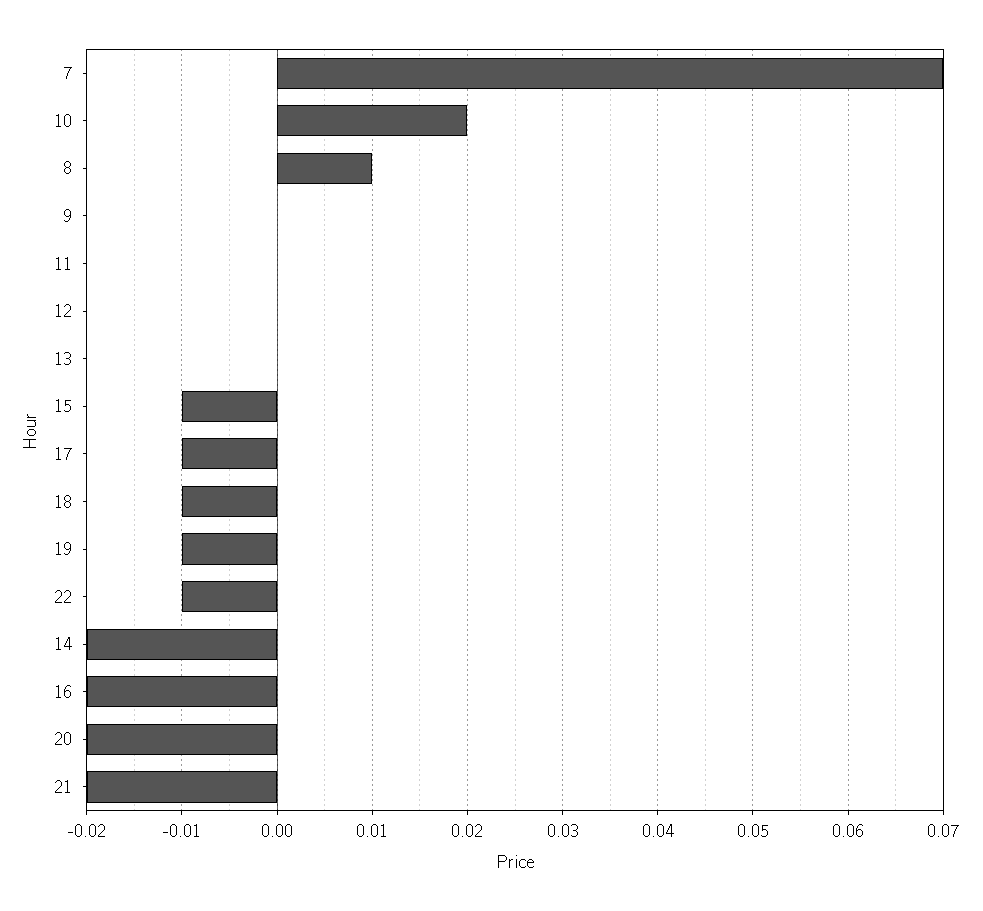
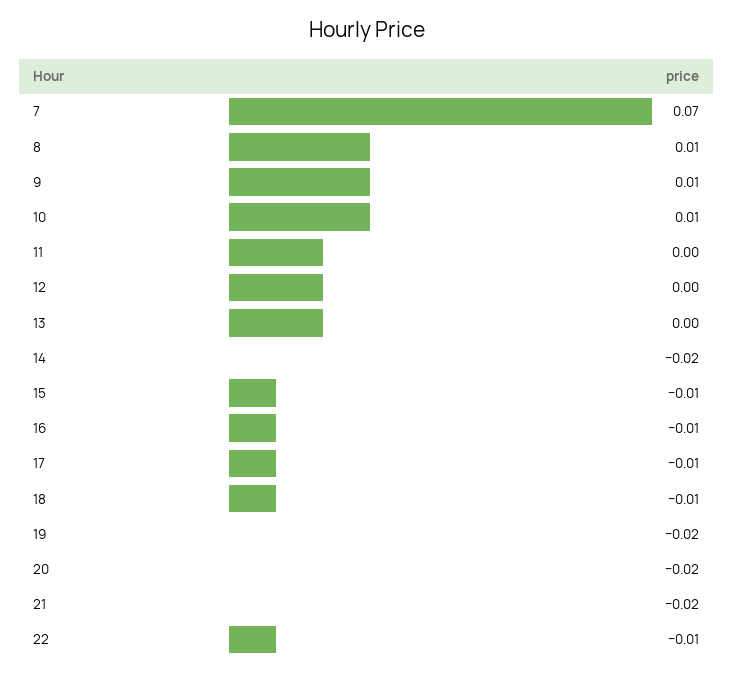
10: 0.02 -> 0.01
9: 0 -> 0.01
19: -0.01 -> -0.02
16: -0.02 -> -0.01

